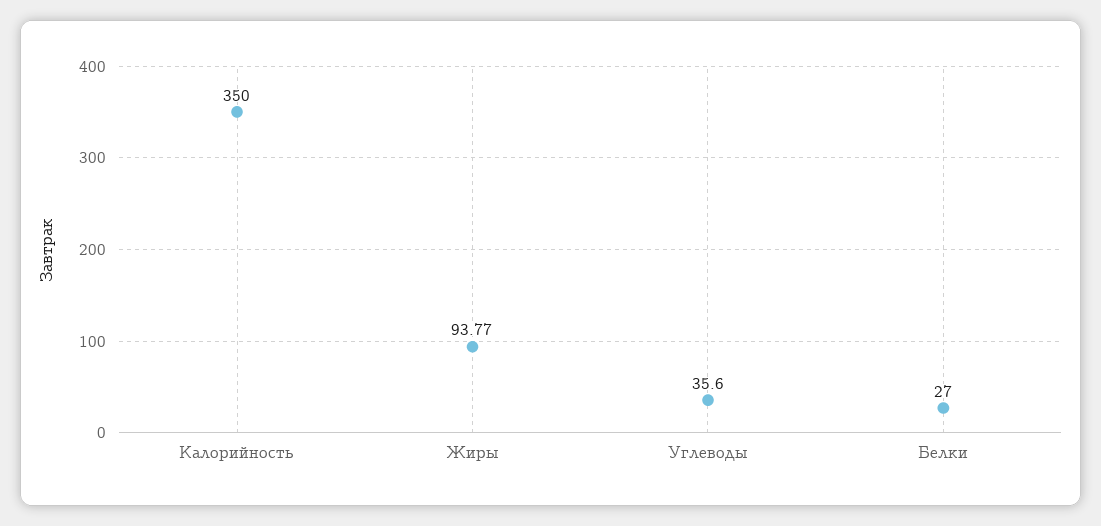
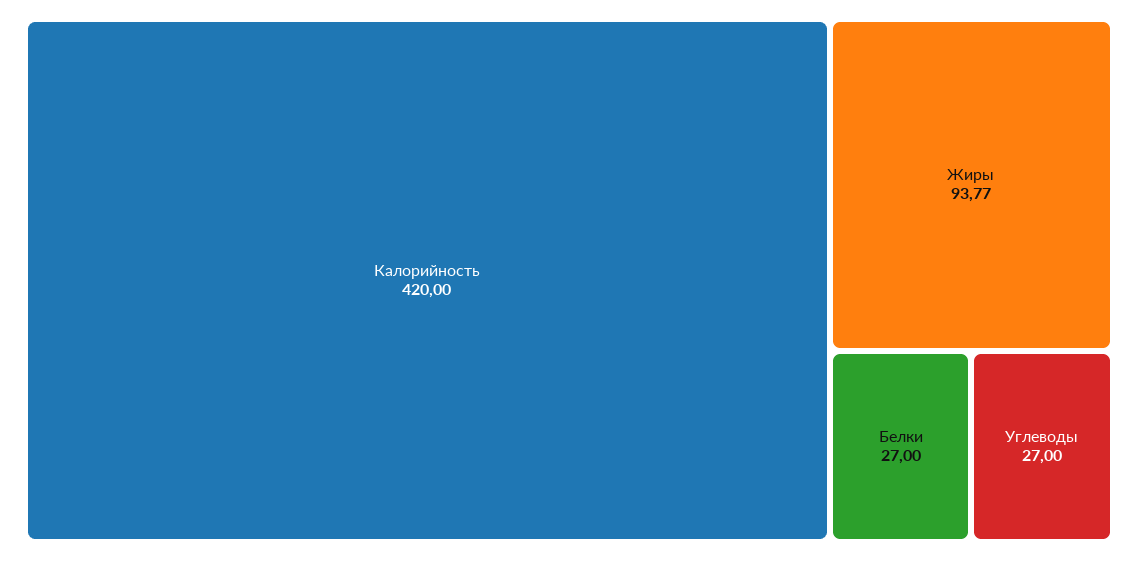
Калорийность: 350 -> 420
Углеводы: 35.6 -> 27

